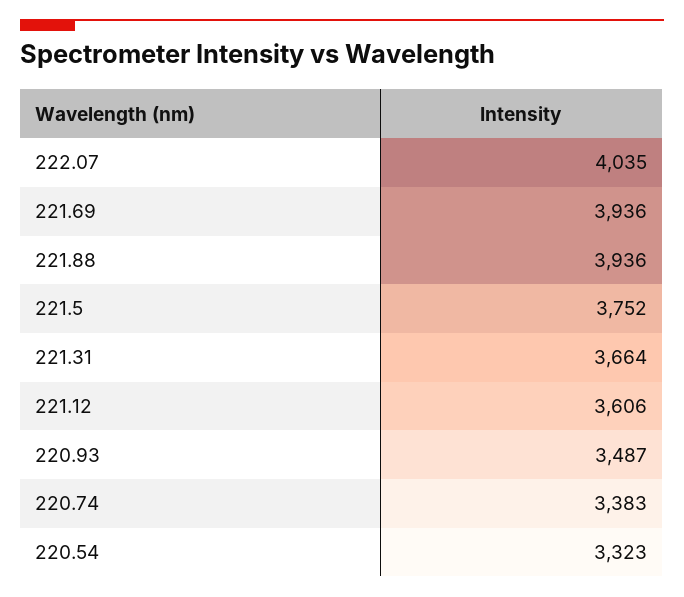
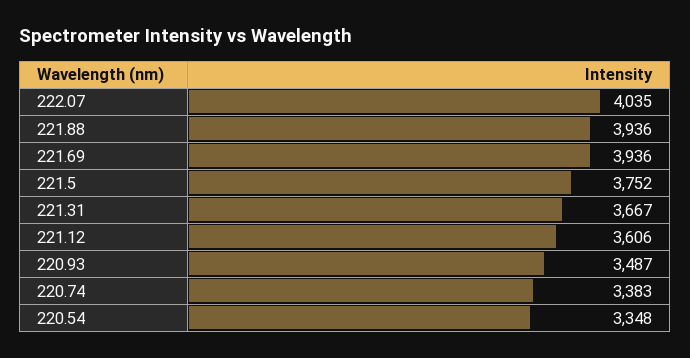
221.31: 3664 -> 3667
220.54: 3323 -> 3348

